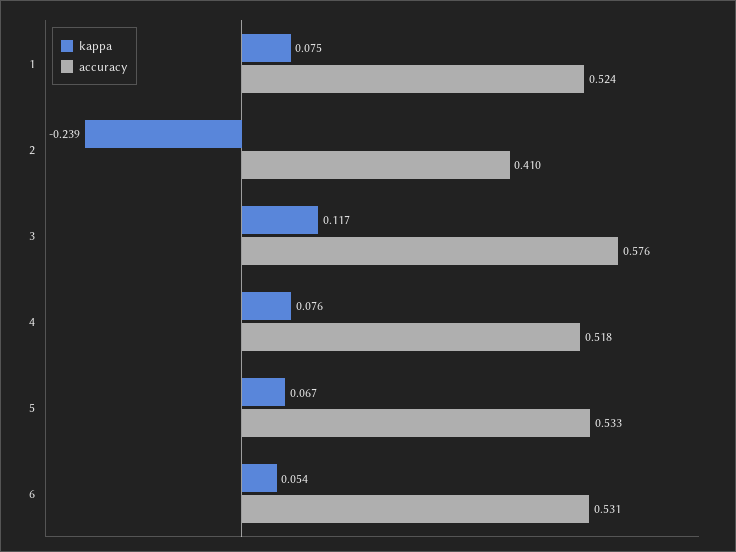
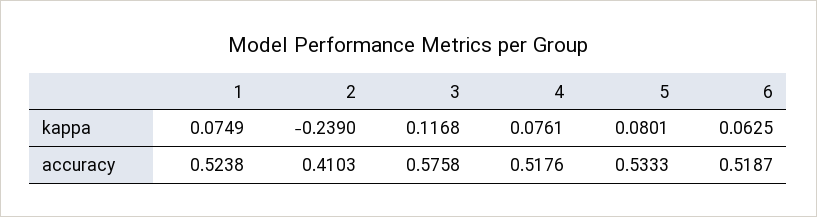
kappa, 5: 0.067 -> 0.0801
kappa, 6: 0.054 -> 0.0625
accuracy, 6: 0.531 -> 0.5187

